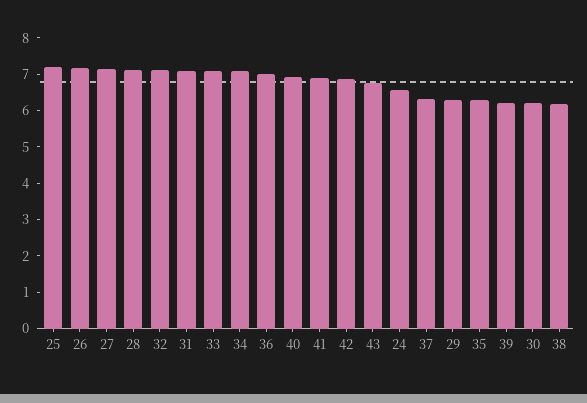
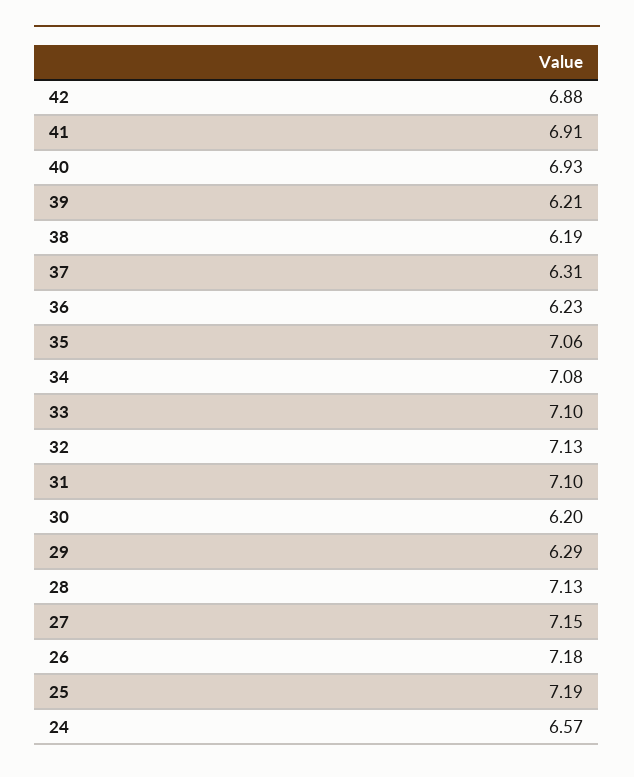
36: 7 -> 6.23
43: 6.75 -> none
35: 6.25 -> 7.06

